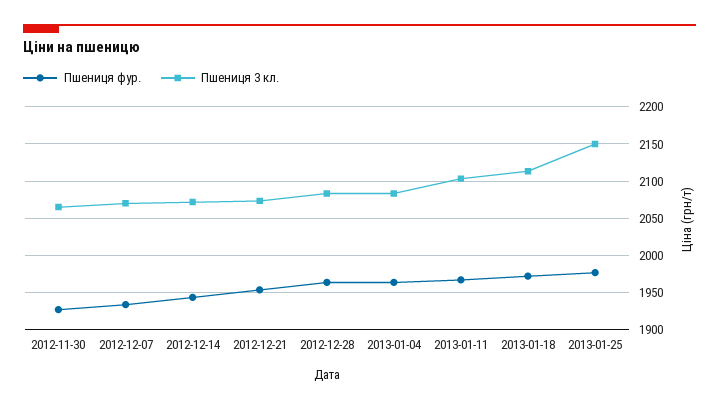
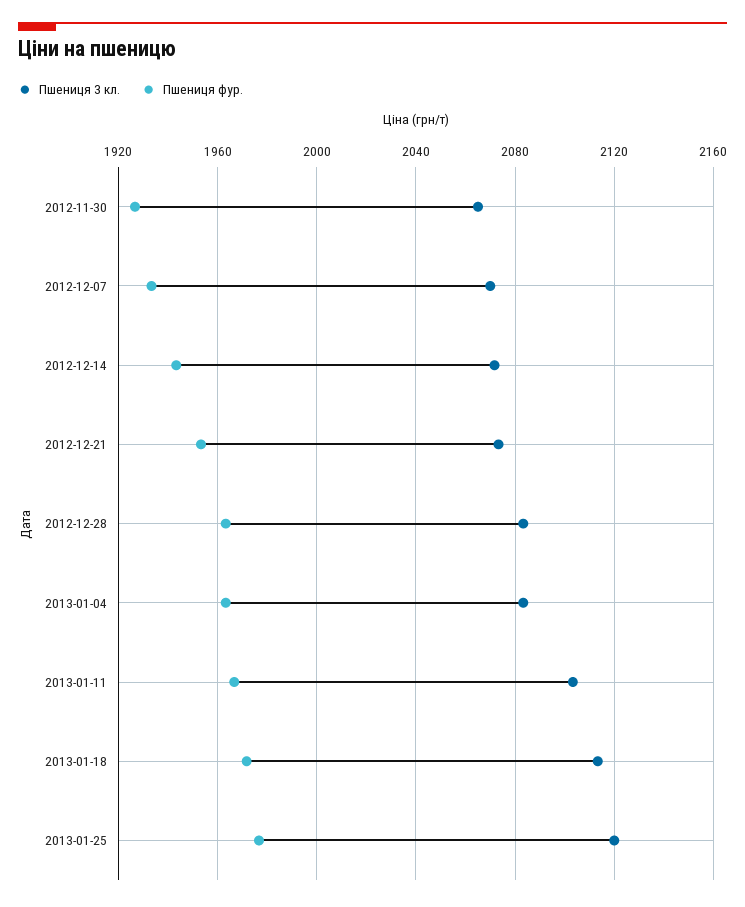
Пшениця 3 кл., 2013-01-25: 2150 -> 2120

